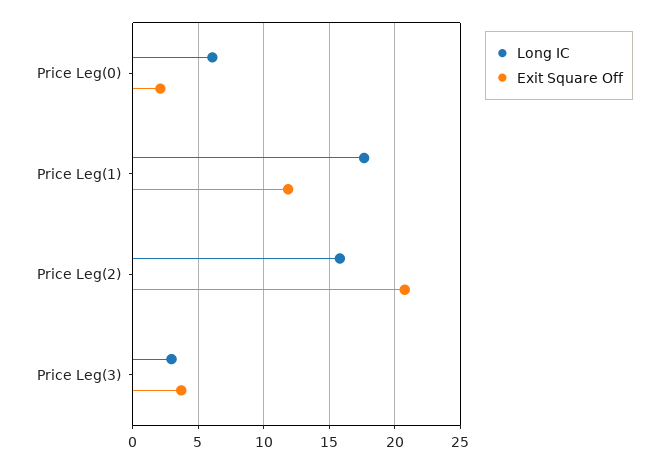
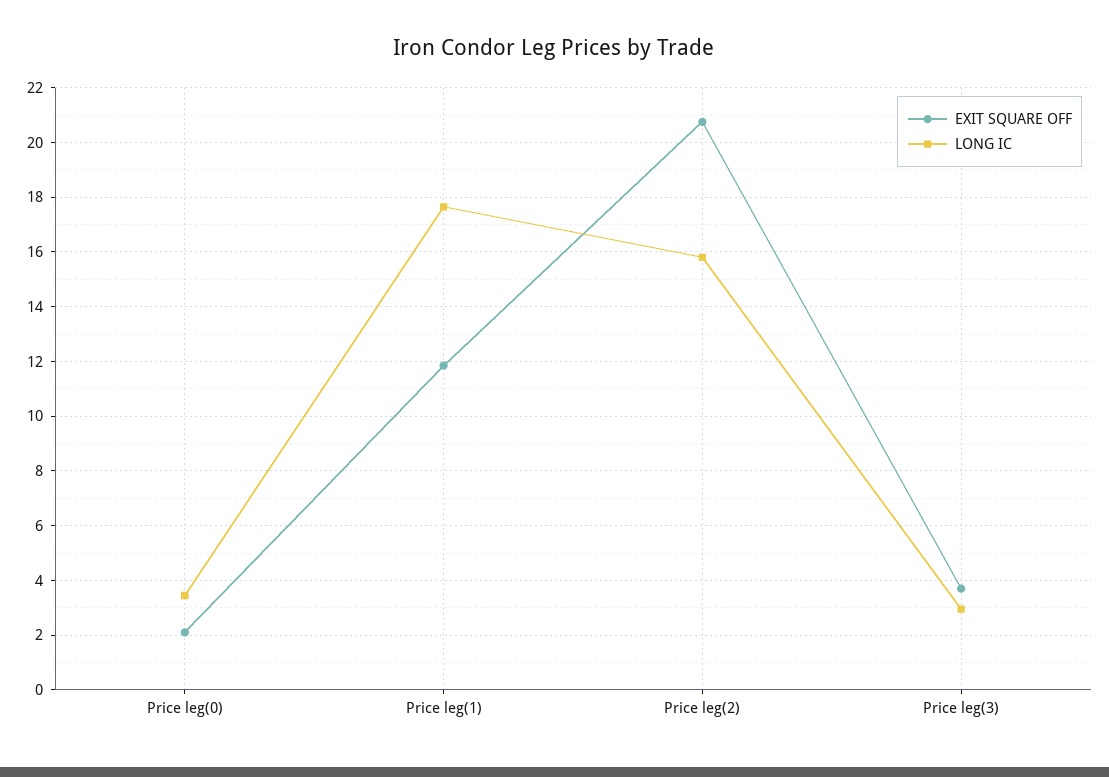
Long IC, Price Leg(0): 6 -> 3.5

